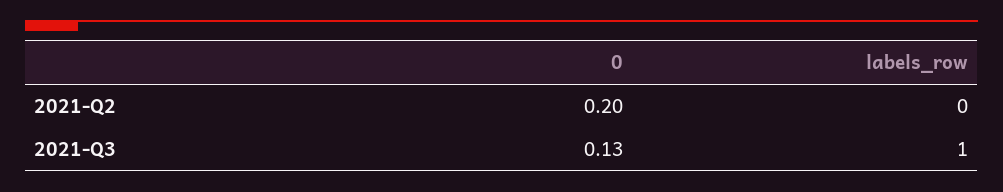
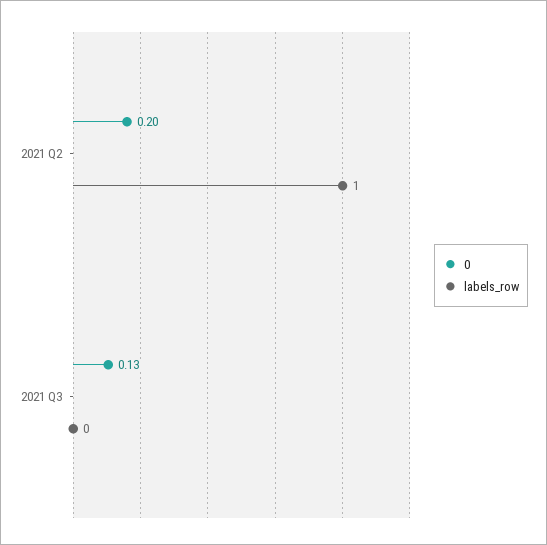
labels_row, 2021-Q2: 0 -> 1
labels_row, 2021-Q3: 1 -> 0

